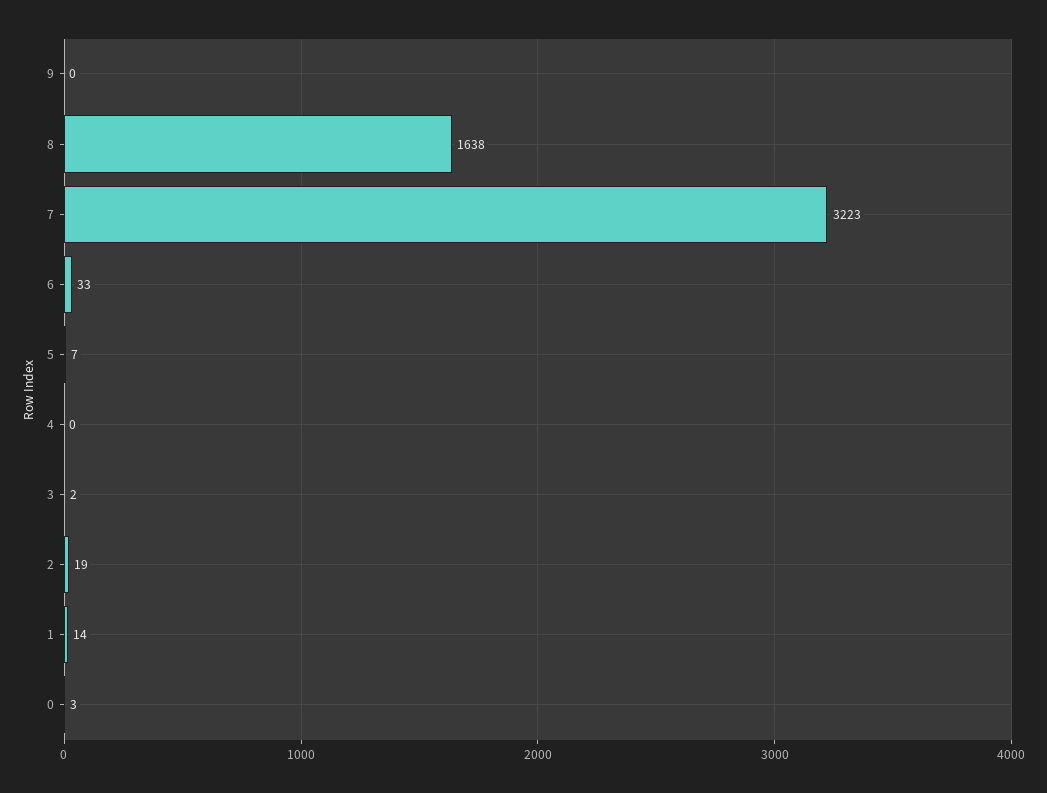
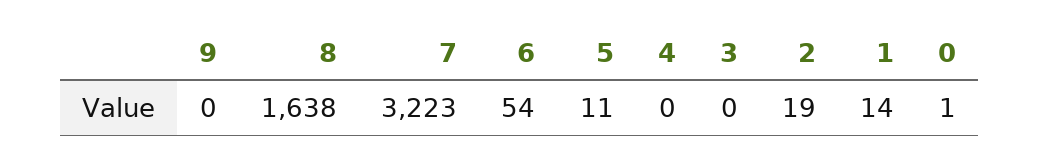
6: 33 -> 54
5: 7 -> 11
3: 2 -> 0
0: 3 -> 1

